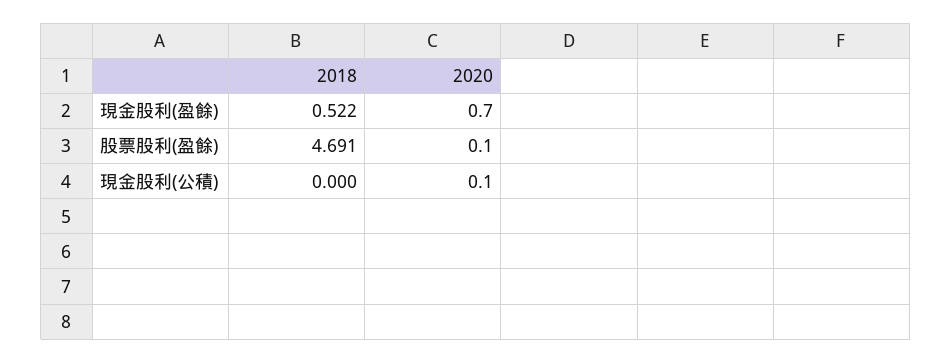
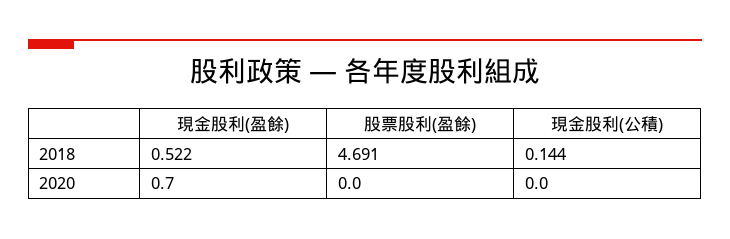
2020, 股票股利(盈餘): 0.1 -> 0
2018, 現金股利(公積): 0 -> 0.144
2020, 現金股利(公積): 0.1 -> 0

